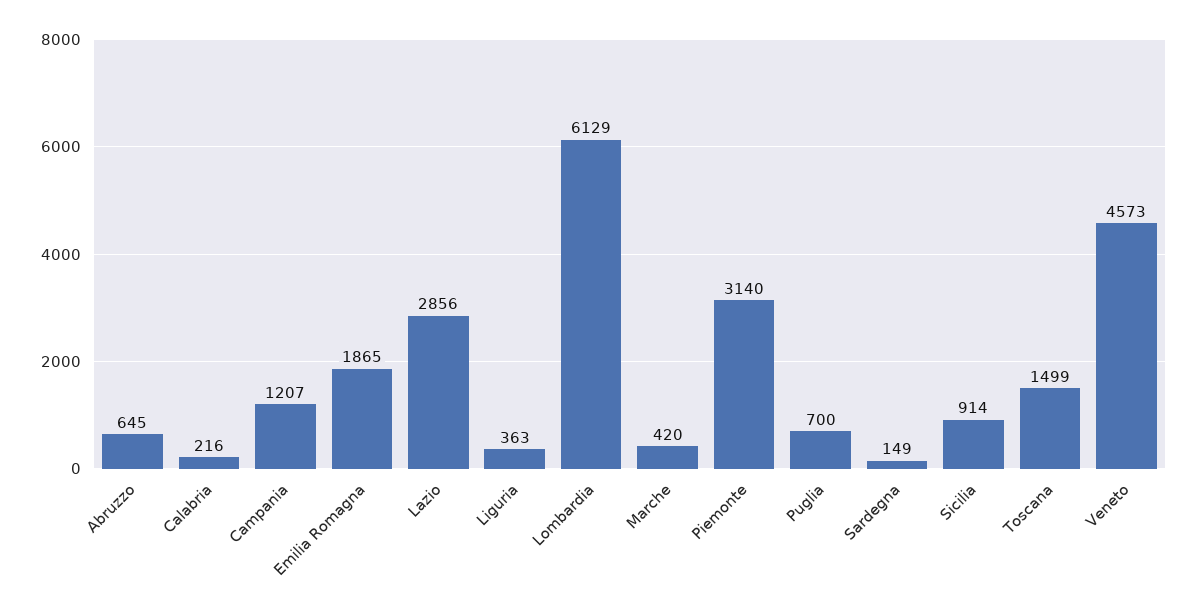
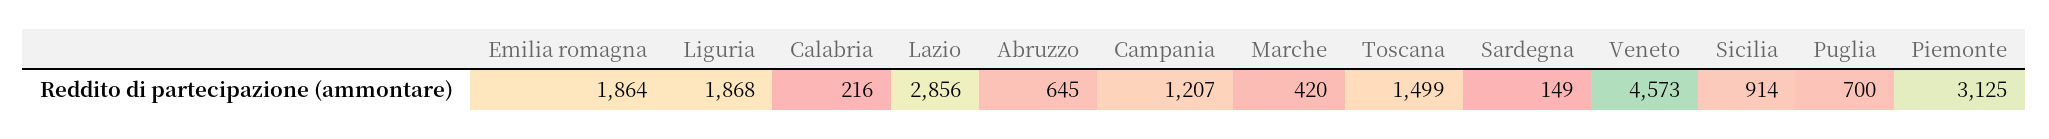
Emilia Romagna: 1865 -> 1864
Liguria: 363 -> 1868
Lombardia: 6129 -> none
Piemonte: 3140 -> 3125

